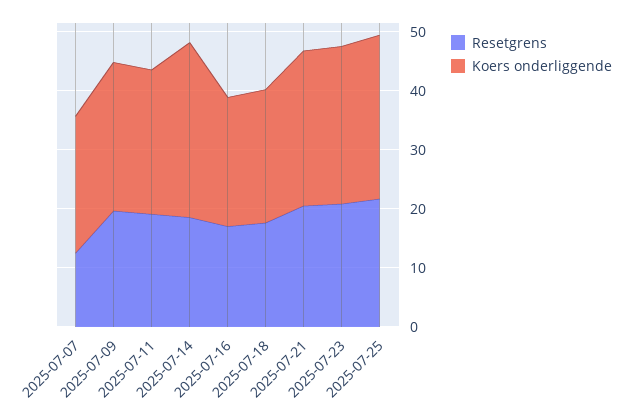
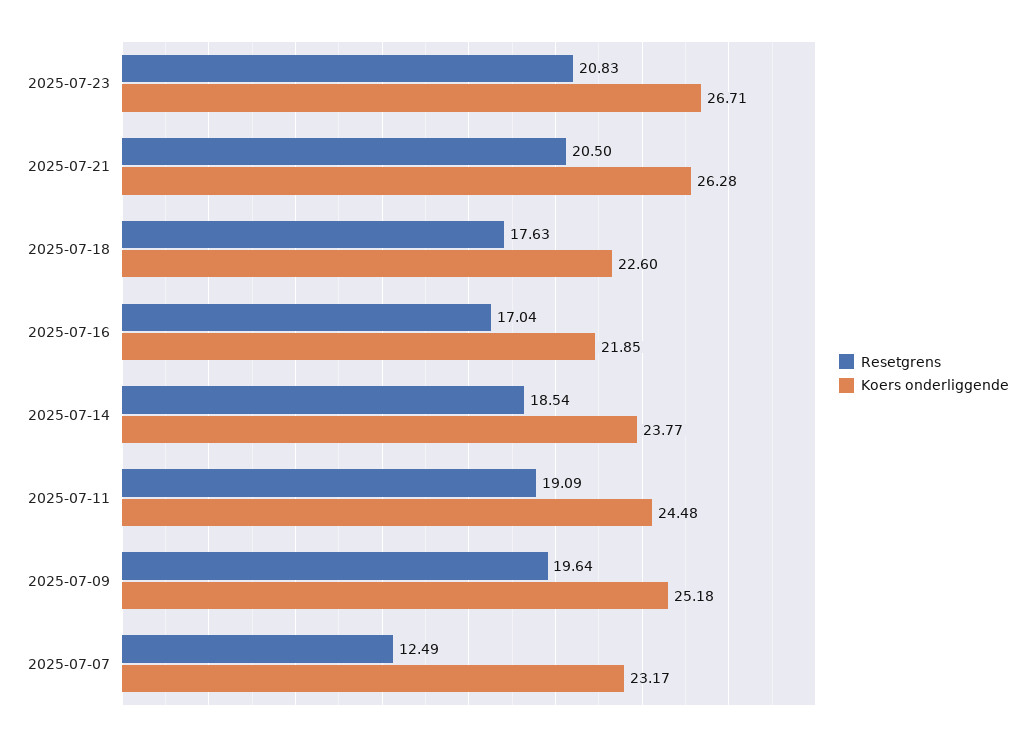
Koers onderliggende, 2025-07-14: 30 -> 23.77
Resetgrens, 2025-07-25: 22 -> none
Koers onderliggende, 2025-07-25: 28 -> none

